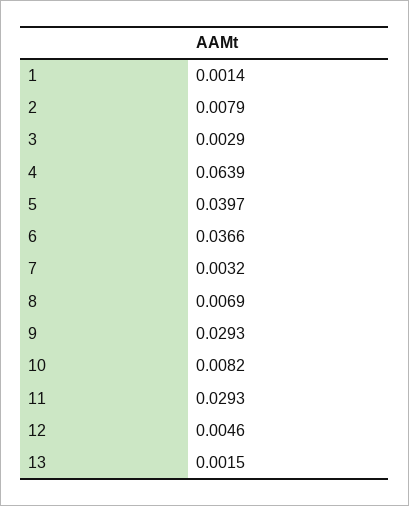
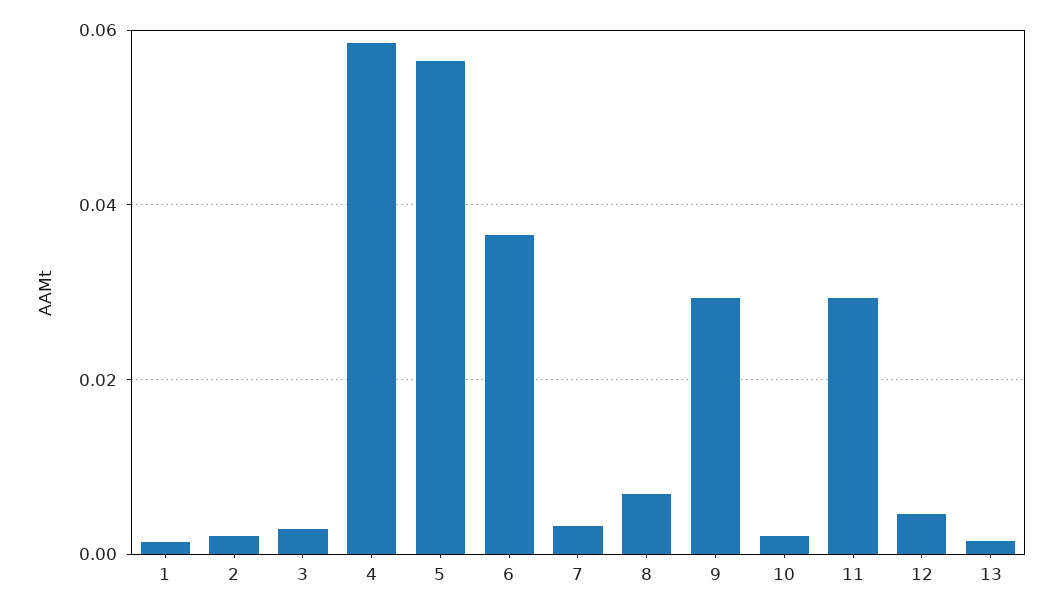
2: 0.0079 -> 0.002
4: 0.0639 -> 0.058
5: 0.0397 -> 0.056
10: 0.0082 -> 0.002

